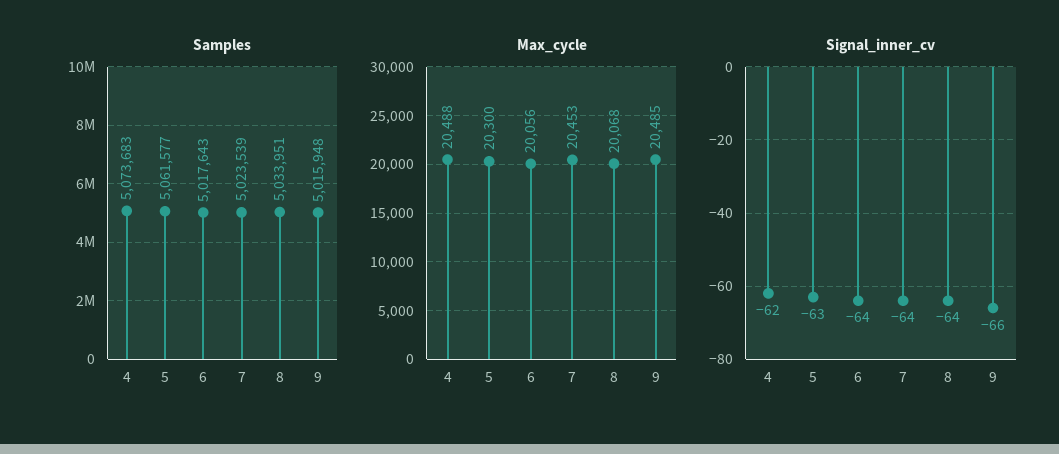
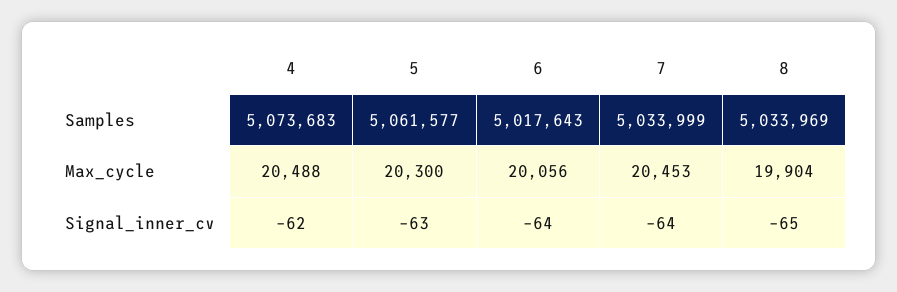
Samples, 7: 5023539 -> 5033999
Samples, 8: 5033951 -> 5033969
Samples, 9: 5015948 -> none
Max_cycle, 8: 20068 -> 19904
Max_cycle, 9: 20485 -> none
Signal_inner_cv, 8: -64 -> -65
Signal_inner_cv, 9: -66 -> none

